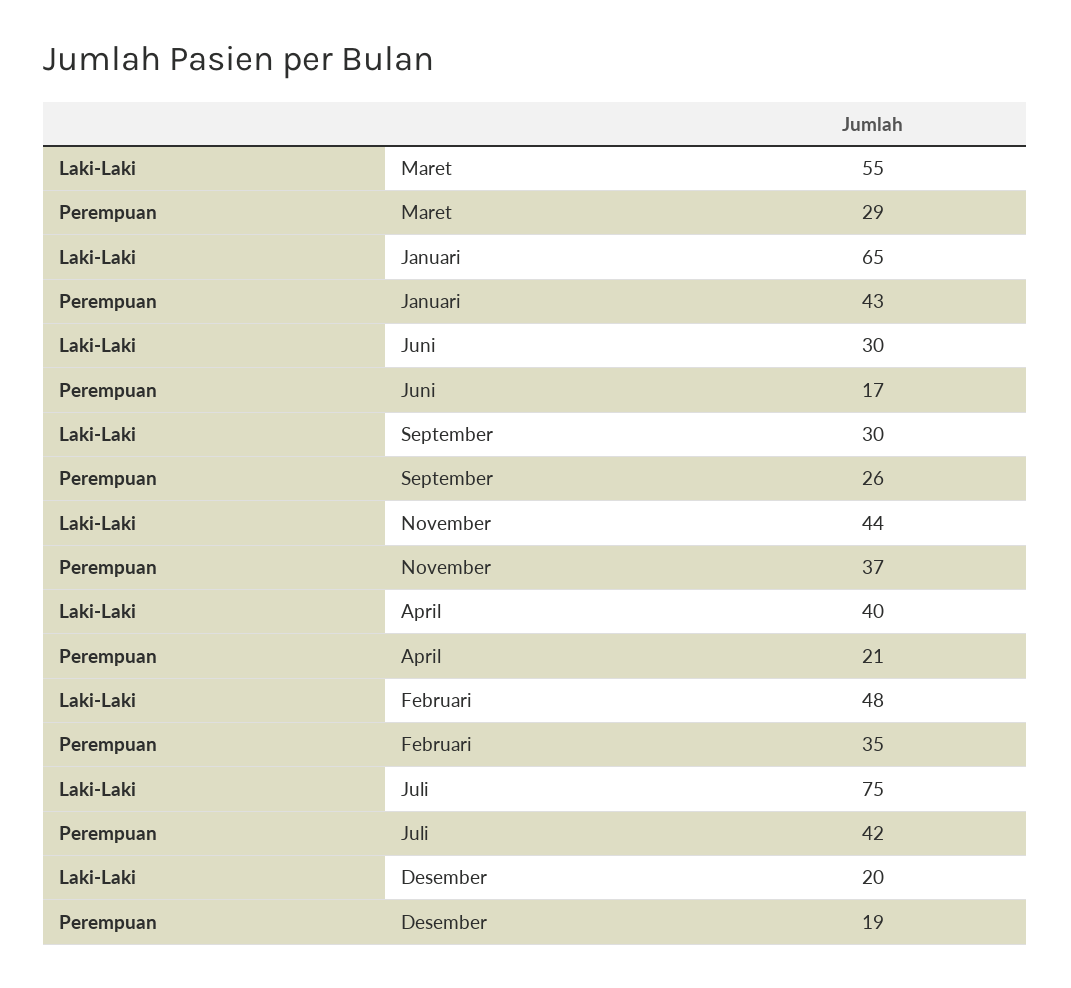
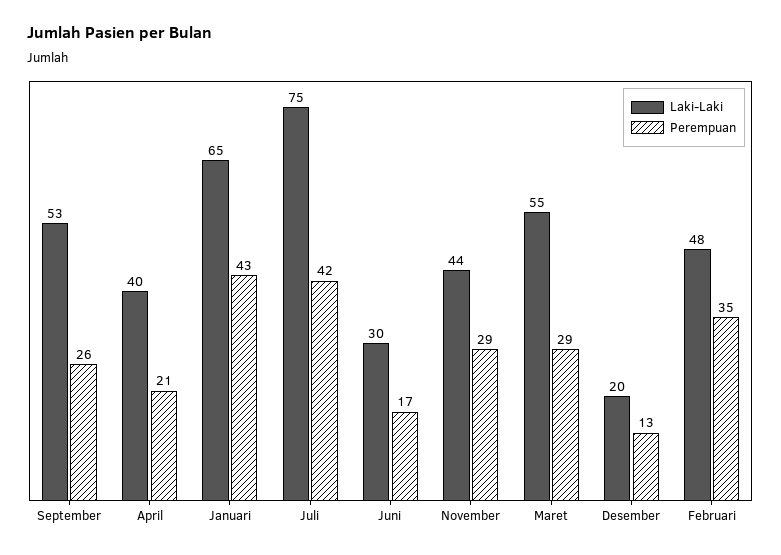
Laki-Laki, September: 30 -> 53
Perempuan, November: 37 -> 29
Perempuan, Desember: 19 -> 13

